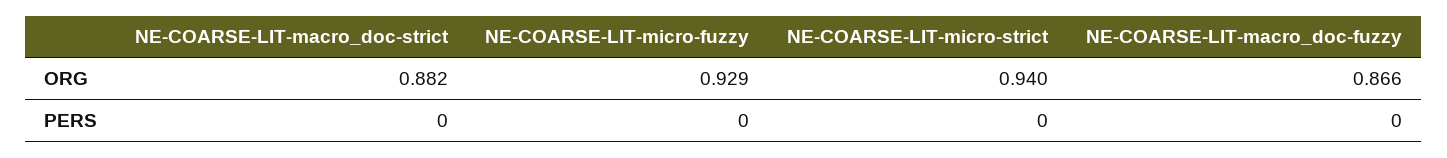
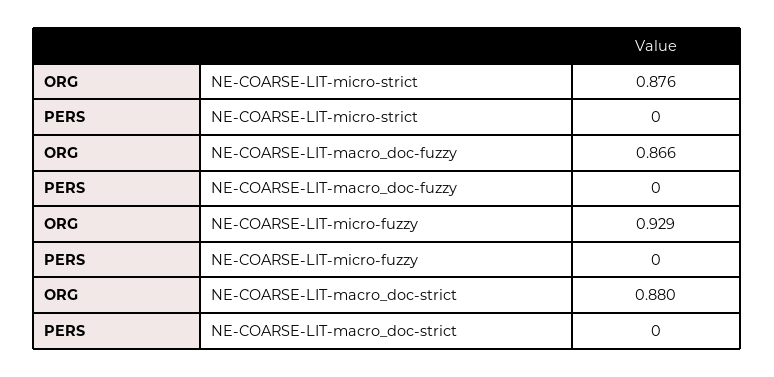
NE-COARSE-LIT-macro_doc-strict, ORG: 0.882 -> 0.88
NE-COARSE-LIT-micro-strict, ORG: 0.94 -> 0.876

